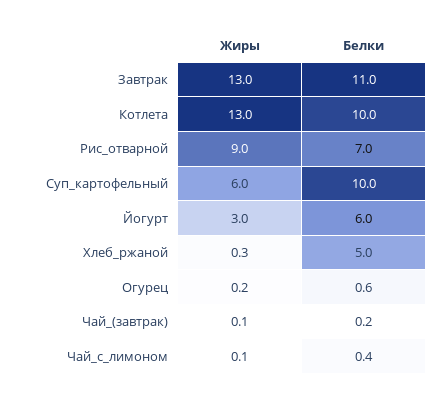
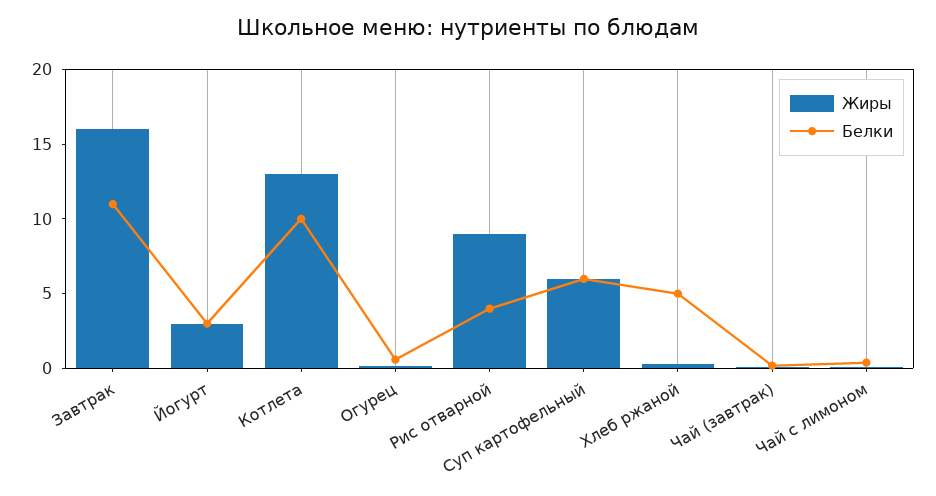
Жиры, Завтрак: 13 -> 16
Белки, Рис_отварной: 7 -> 4
Белки, Суп_картофельный: 10 -> 6
Белки, Йогурт: 6 -> 3

